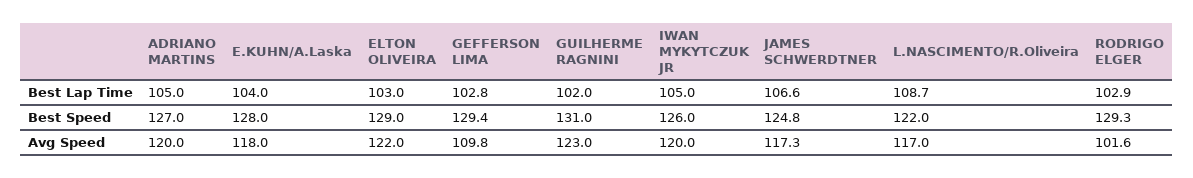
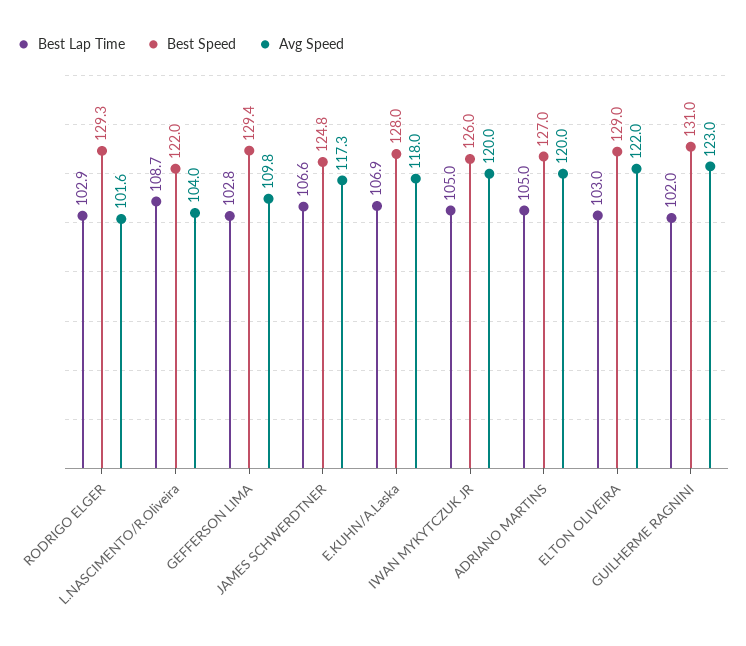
Best Lap Time, E.KUHN/A.Laska: 104 -> 106.9
Avg Speed, L.NASCIMENTO/R.Oliveira: 117 -> 104

